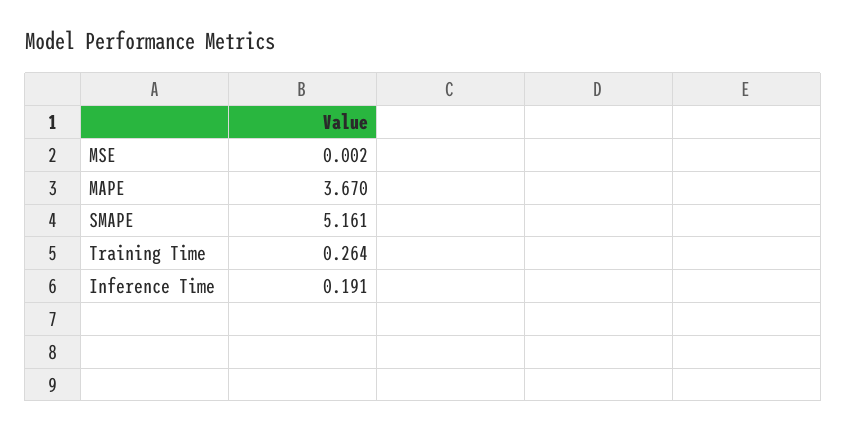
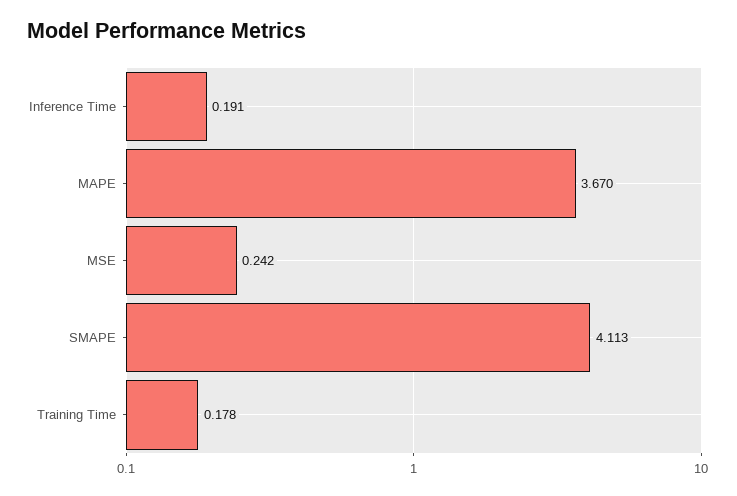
MSE: 0.002 -> 0.242
SMAPE: 5.161 -> 4.113
Training Time: 0.264 -> 0.178

